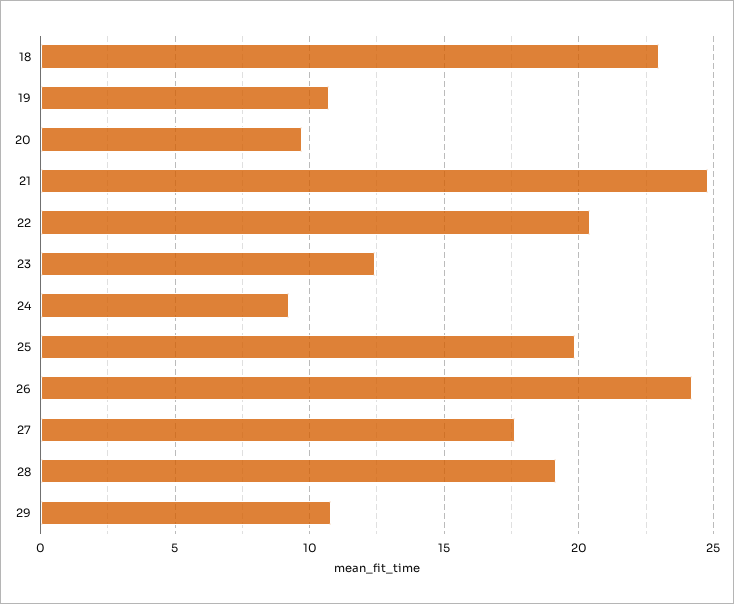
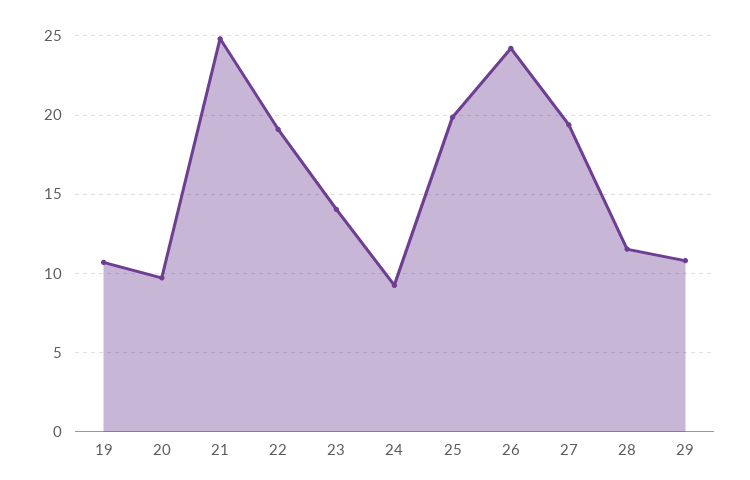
18: 23 -> none
22: 20.5 -> 19
23: 12.5 -> 14
27: 17.5 -> 19.5
28: 19 -> 11.5

